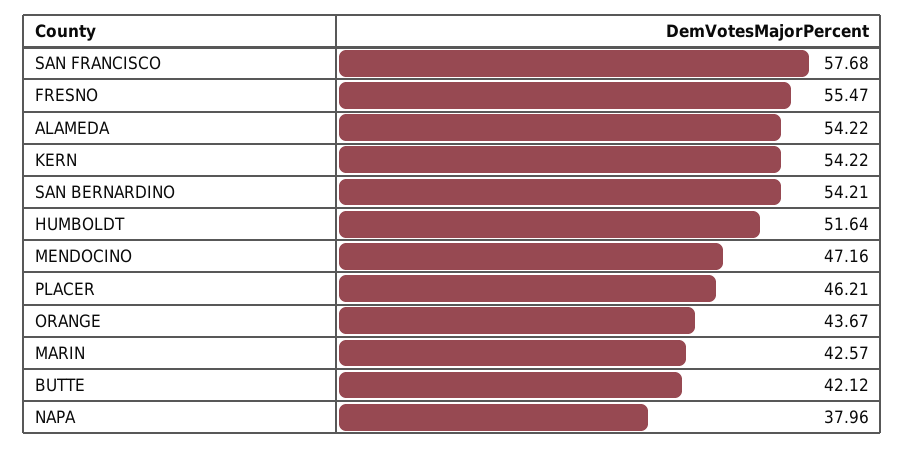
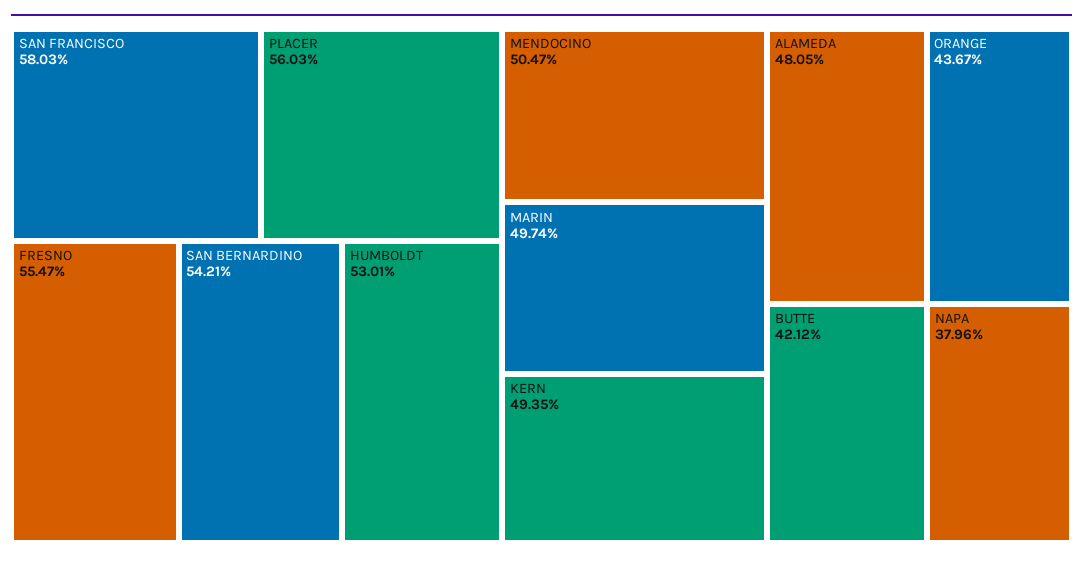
SAN FRANCISCO: 57.68 -> 58.03
ALAMEDA: 54.22 -> 48.05
KERN: 54.22 -> 49.35
HUMBOLDT: 51.64 -> 53.01
MENDOCINO: 47.16 -> 50.47
PLACER: 46.21 -> 56.03
MARIN: 42.57 -> 49.74

